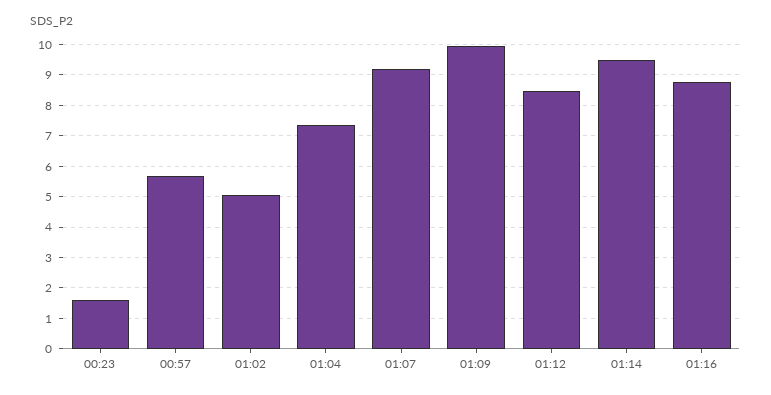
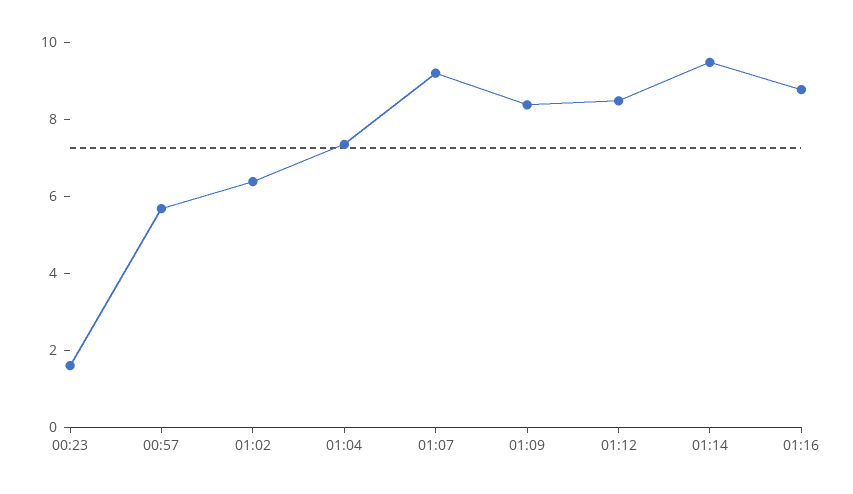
01:02: 5 -> 6.5
01:09: 10 -> 8.5

